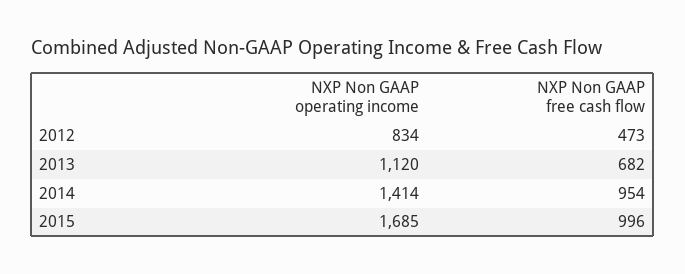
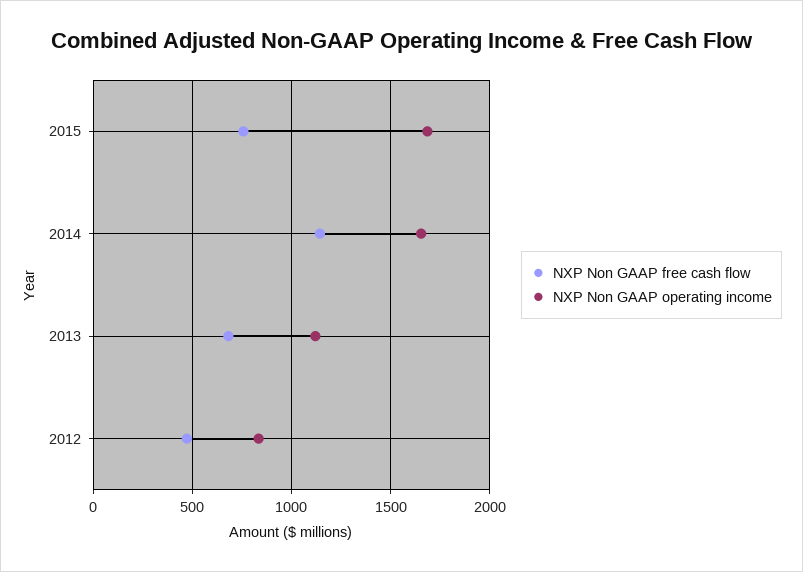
NXP Non GAAP operating income, 2014: 1414 -> 1650
NXP Non GAAP free cash flow, 2014: 954 -> 1150
NXP Non GAAP free cash flow, 2015: 996 -> 750

